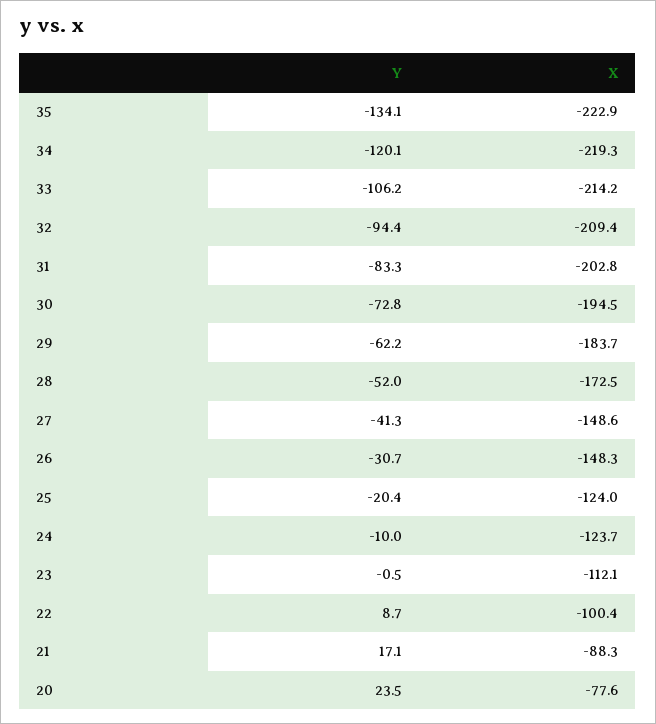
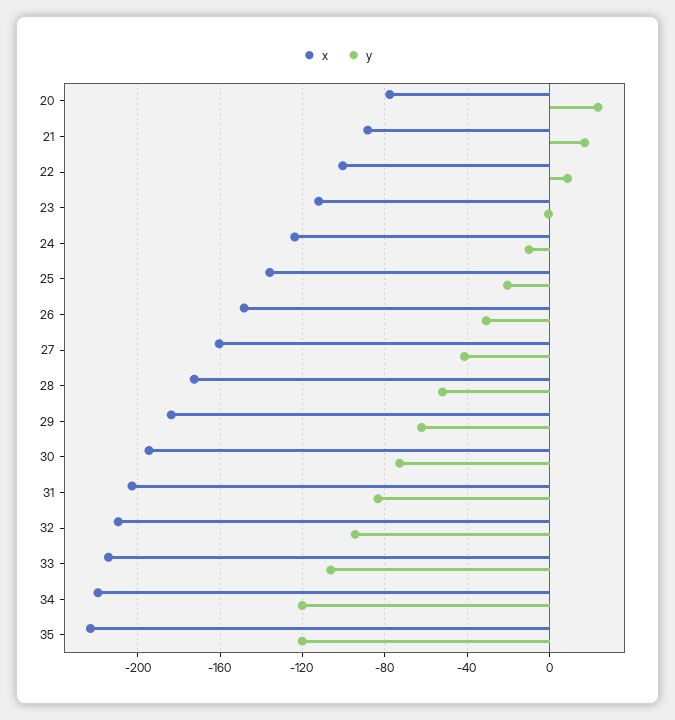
Y, 35: -134.1 -> -120
X, 27: -148.6 -> -160
X, 25: -124 -> -135

